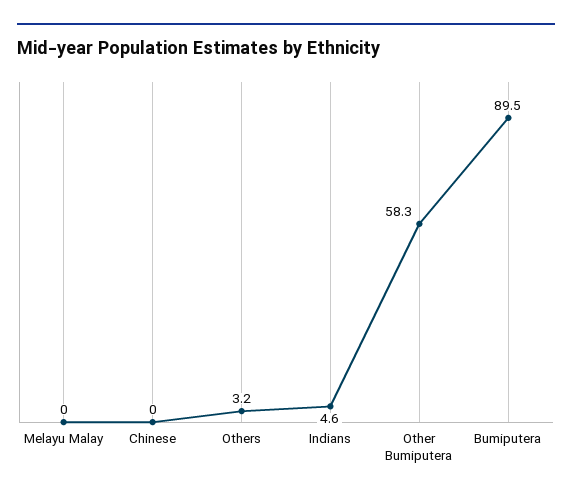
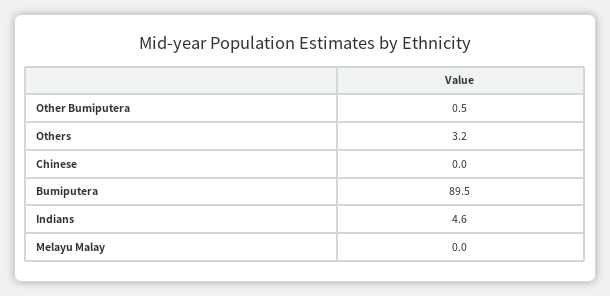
Other Bumiputera: 58.3 -> 0.5

